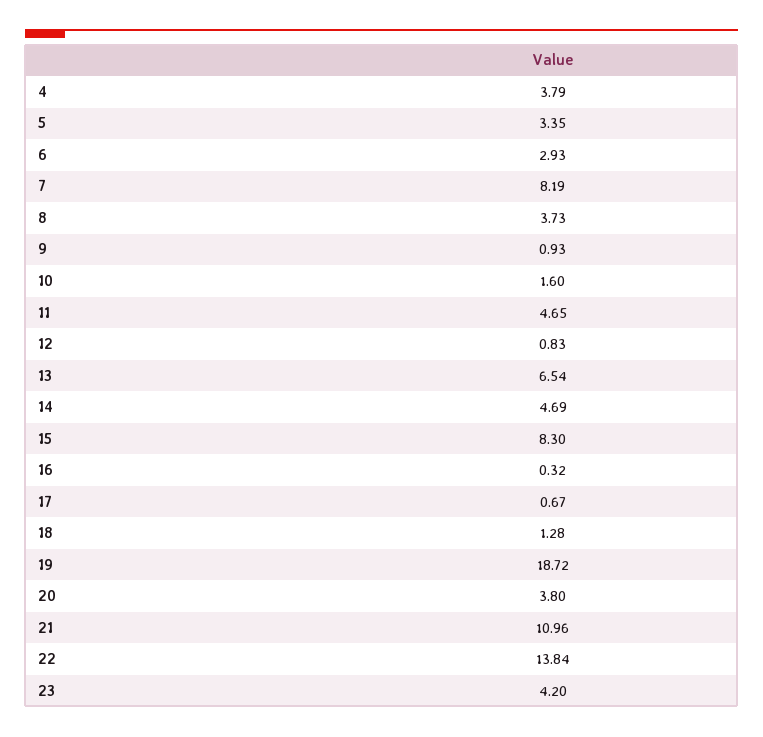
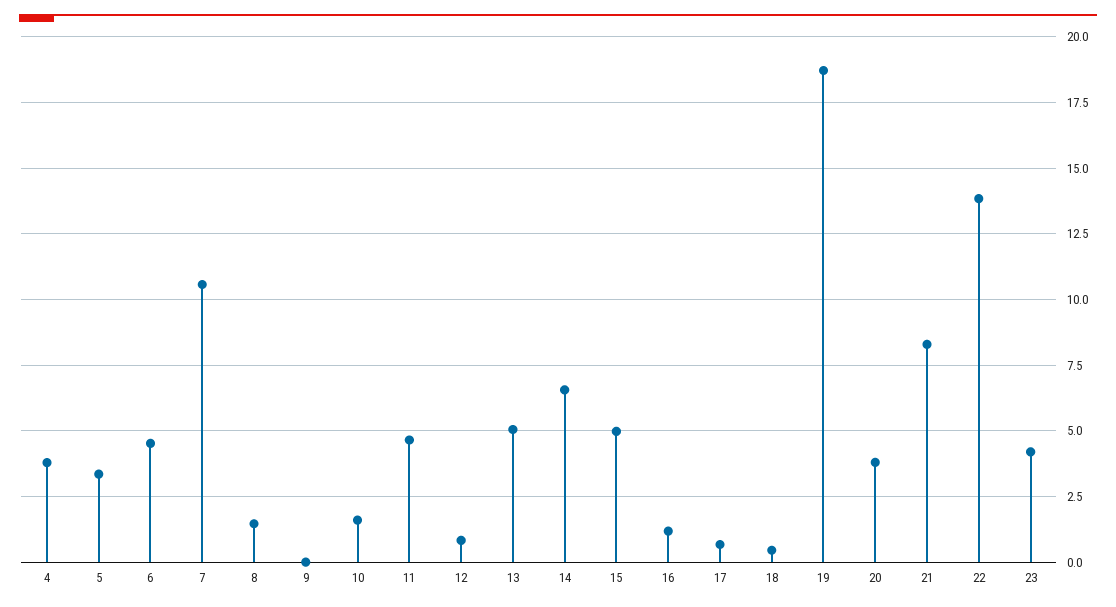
6: 2.93 -> 4.5
7: 8.19 -> 10.5
8: 3.73 -> 1.5
9: 0.93 -> 0
13: 6.54 -> 5
14: 4.69 -> 6.5
15: 8.3 -> 5
16: 0.32 -> 1.25
18: 1.28 -> 0.5
21: 10.96 -> 8.25

